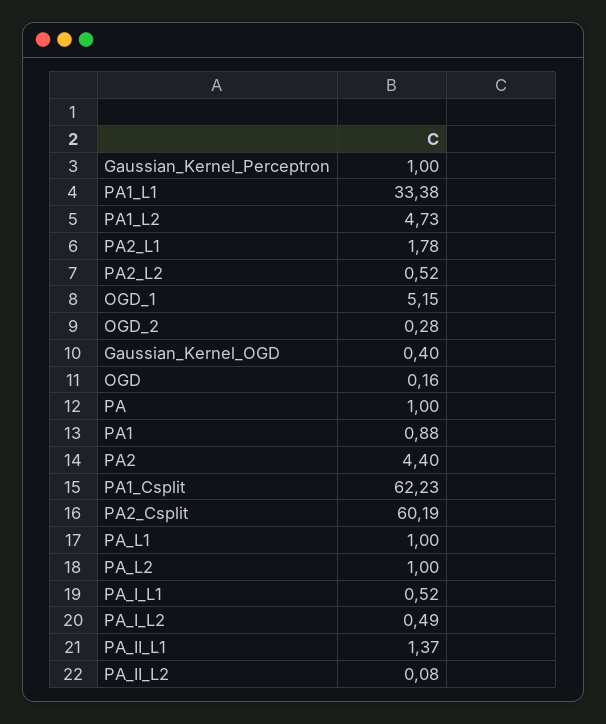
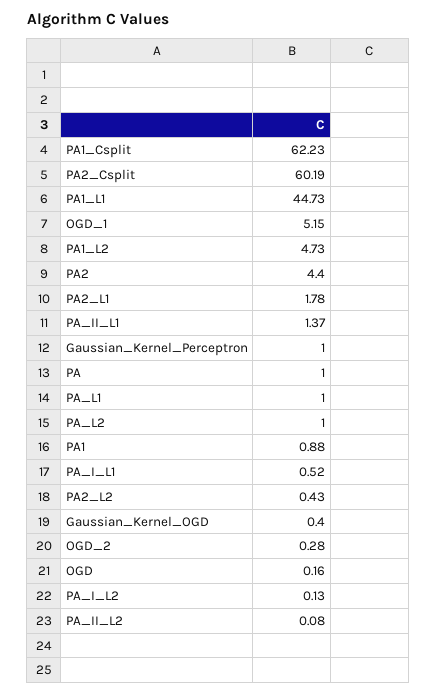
PA1_L1: 33.38 -> 44.73
PA2_L2: 0.52 -> 0.43
PA_I_L2: 0.49 -> 0.13

